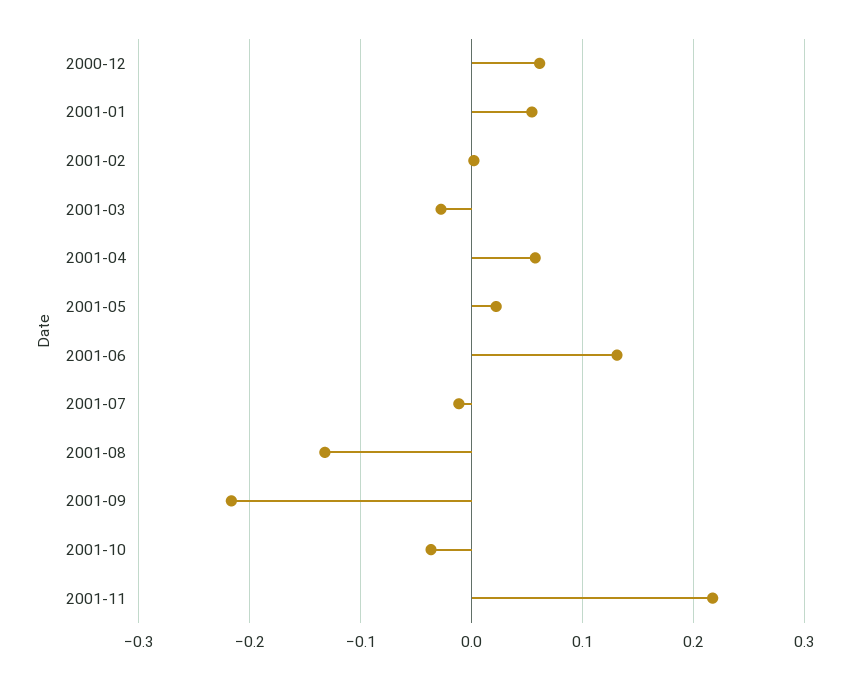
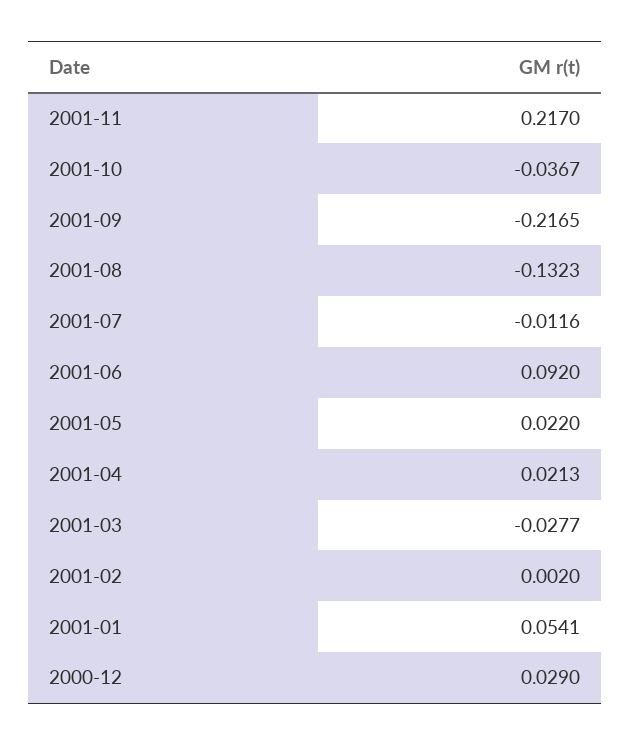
2000-12: 0.06 -> 0.029
2001-04: 0.06 -> 0.0213
2001-06: 0.13 -> 0.092

